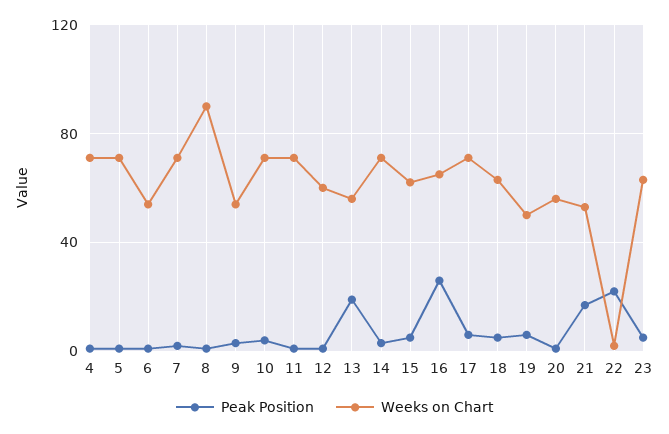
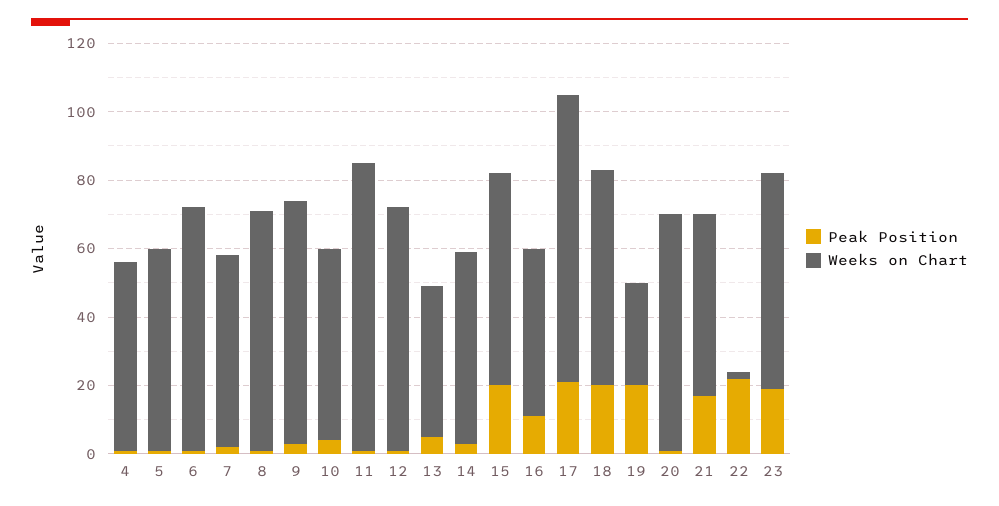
Weeks on Chart, 4: 70 -> 55
Weeks on Chart, 5: 70 -> 60
Weeks on Chart, 6: 55 -> 70
Weeks on Chart, 7: 70 -> 55
Weeks on Chart, 8: 90 -> 70
Weeks on Chart, 9: 55 -> 70
Weeks on Chart, 10: 70 -> 55
Weeks on Chart, 11: 70 -> 85
Weeks on Chart, 12: 60 -> 70
Peak Position, 13: 20 -> 5
Weeks on Chart, 13: 55 -> 45
Weeks on Chart, 14: 70 -> 55
Peak Position, 15: 5 -> 20
Peak Position, 16: 25 -> 10
Weeks on Chart, 16: 65 -> 50
Peak Position, 17: 5 -> 20
Weeks on Chart, 17: 70 -> 85
Peak Position, 18: 5 -> 20
Peak Position, 19: 5 -> 20
Weeks on Chart, 19: 50 -> 30
Weeks on Chart, 20: 55 -> 70
Peak Position, 23: 5 -> 20

